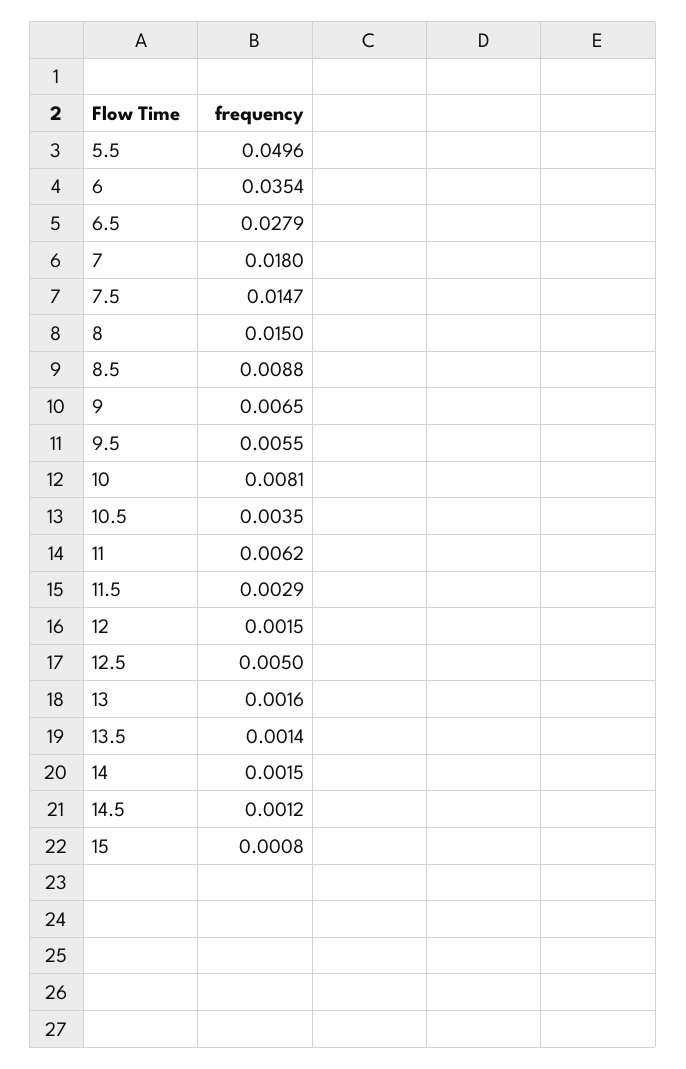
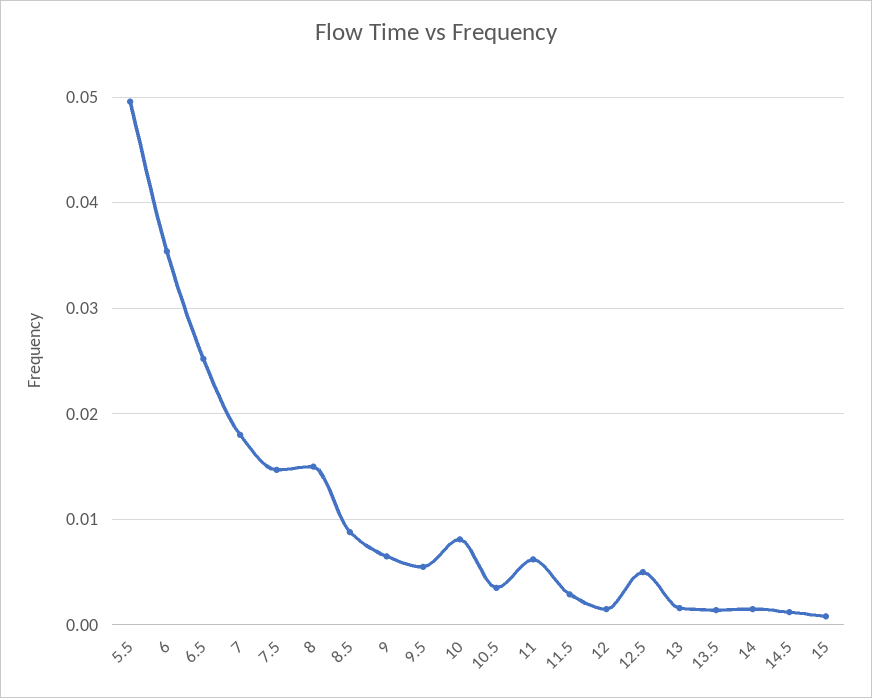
6.5: 0.0279 -> 0.025

